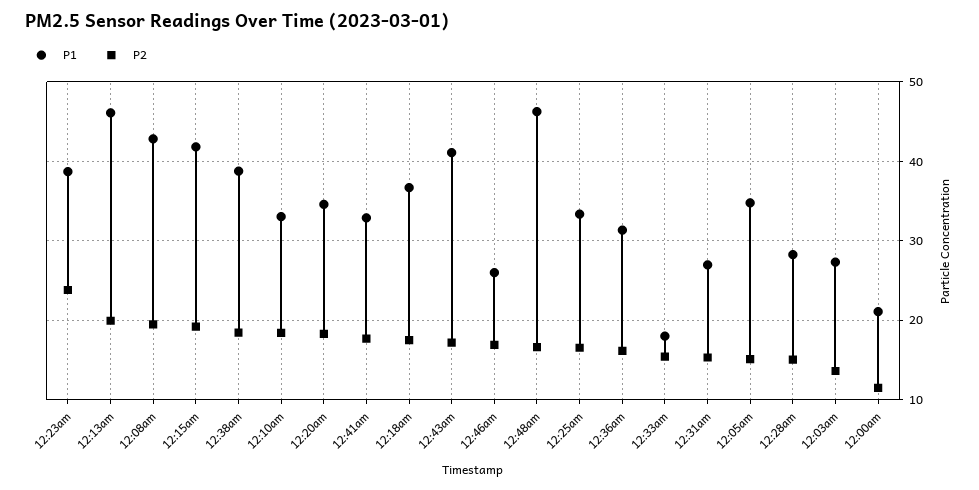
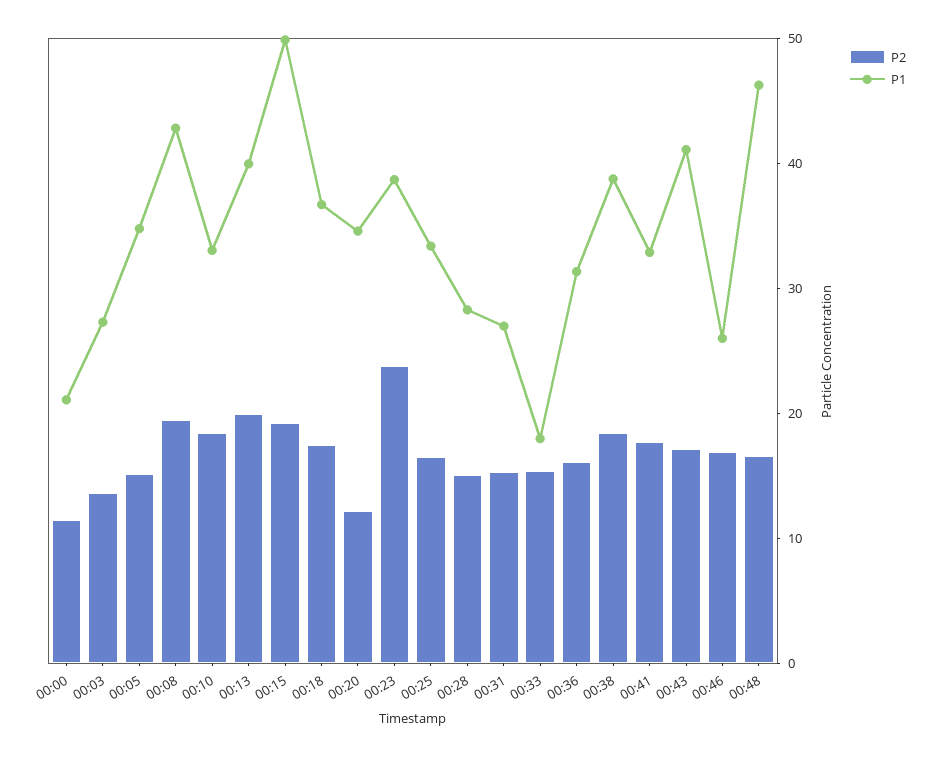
P1, 12:13am: 46 -> 40
P1, 12:15am: 42 -> 50
P2, 12:20am: 18 -> 12

